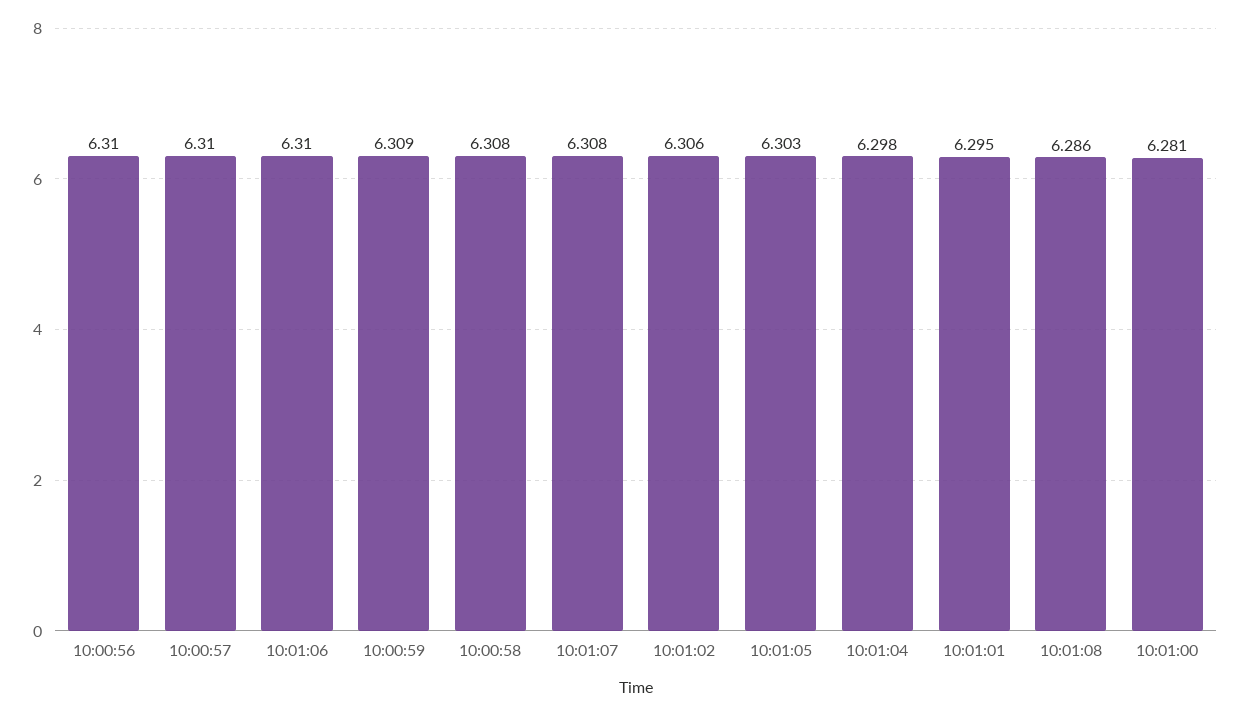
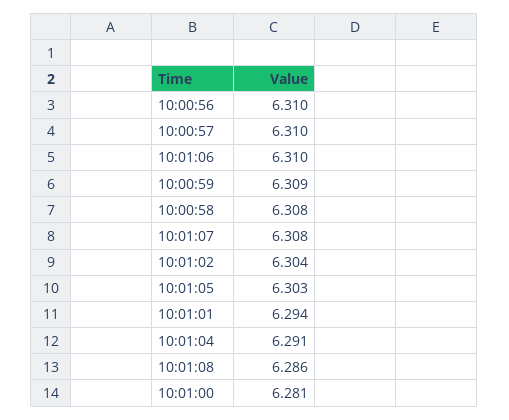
10:01:02: 6.306 -> 6.304
10:01:04: 6.298 -> 6.291
10:01:01: 6.295 -> 6.294

